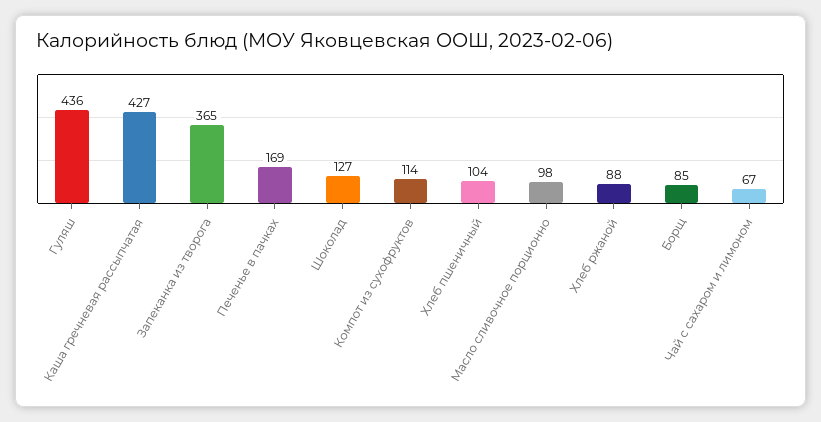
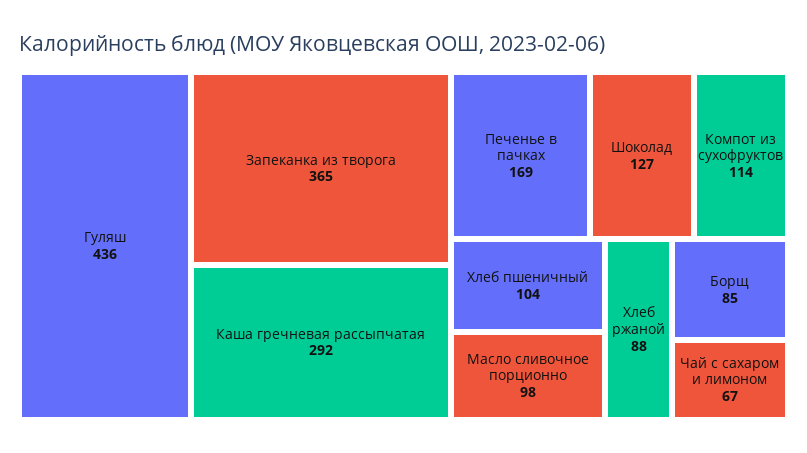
Каша гречневая рассыпчатая: 427 -> 292

